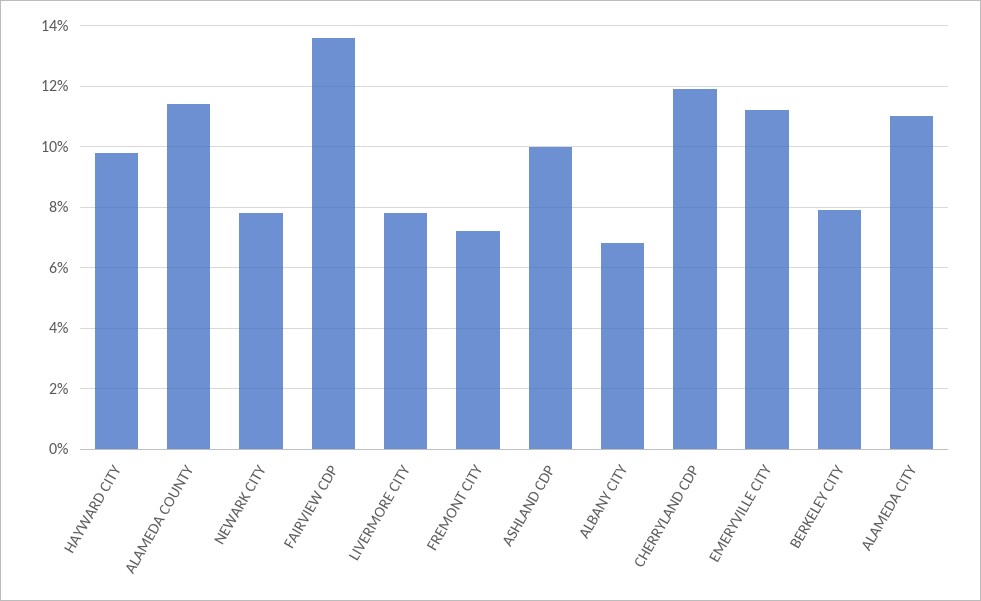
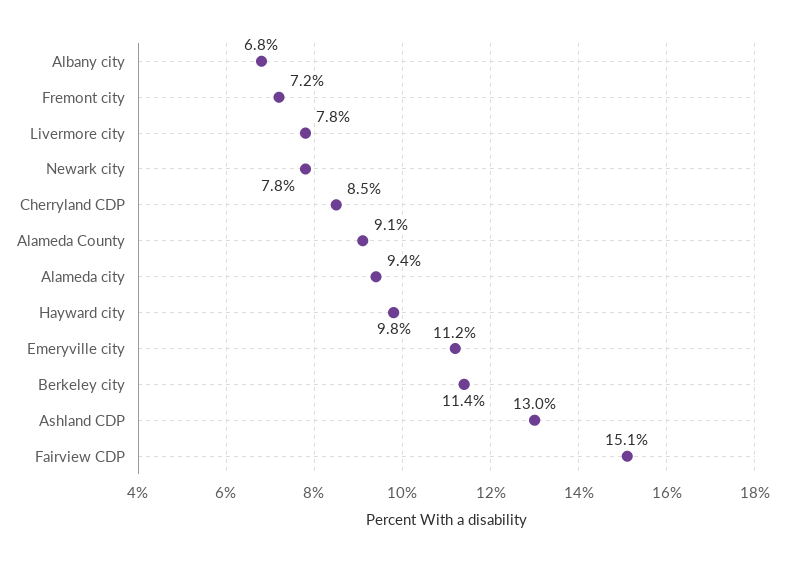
ALAMEDA COUNTY: 11.5 -> 9.1
FAIRVIEW CDP: 13.5 -> 15.1
ASHLAND CDP: 10 -> 13
CHERRYLAND CDP: 12 -> 8.5
BERKELEY CITY: 8 -> 11.4
ALAMEDA CITY: 11 -> 9.4

